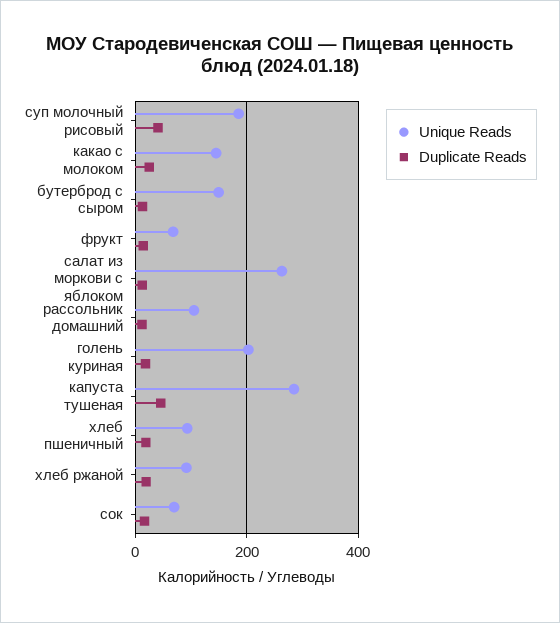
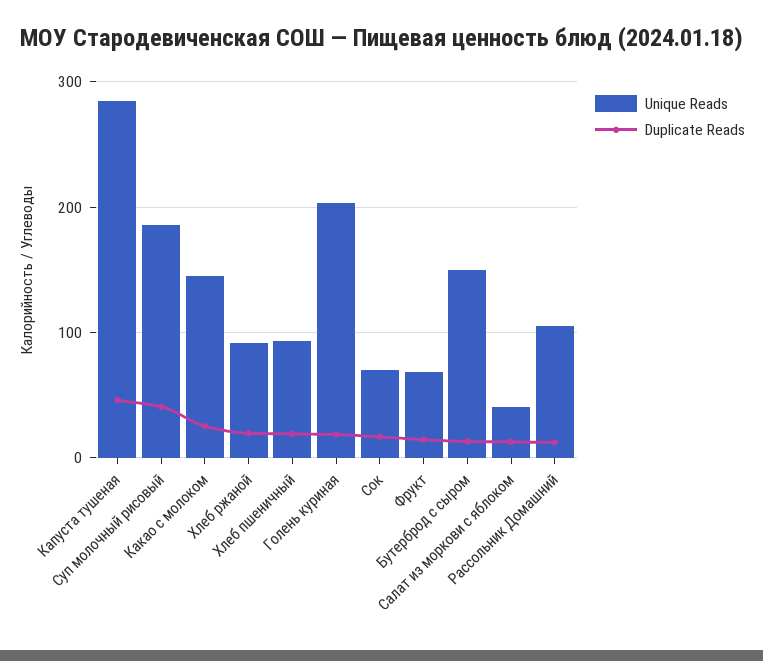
Unique Reads, салат из моркови с яблоком: 260 -> 40

